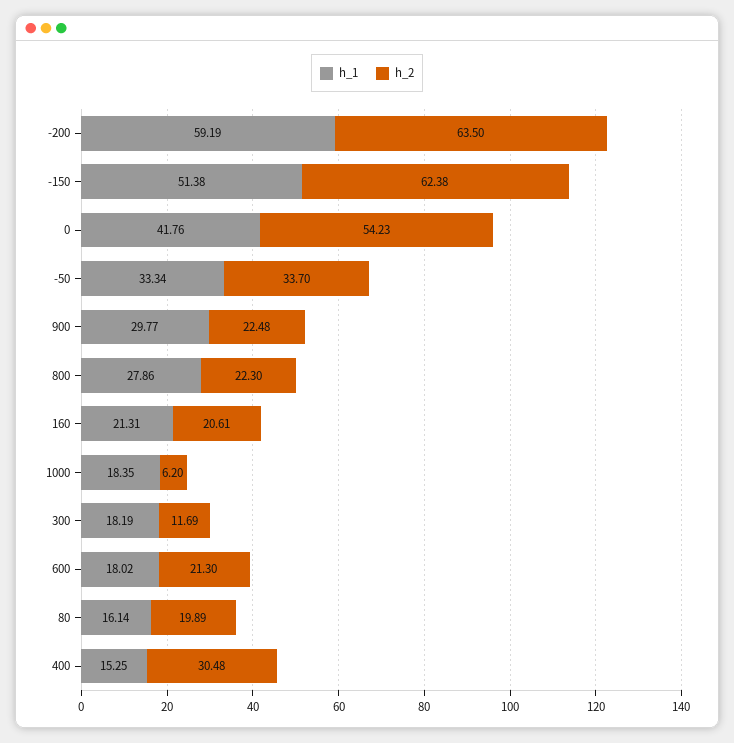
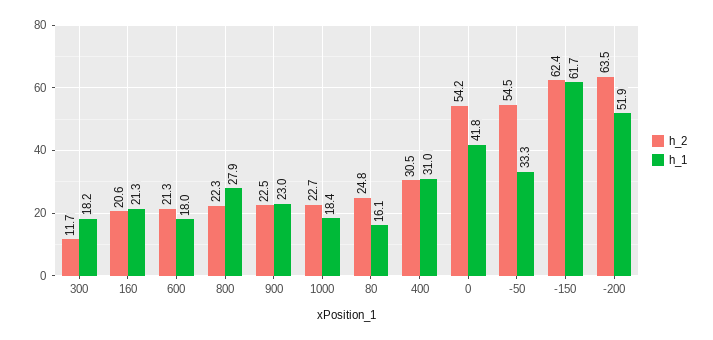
h_1, -200: 59.19 -> 51.9
h_1, -150: 51.38 -> 61.7
h_2, -50: 33.7 -> 54.5
h_1, 900: 29.77 -> 23
h_2, 1000: 6.2 -> 22.7
h_2, 80: 19.89 -> 24.8
h_1, 400: 15.25 -> 31

